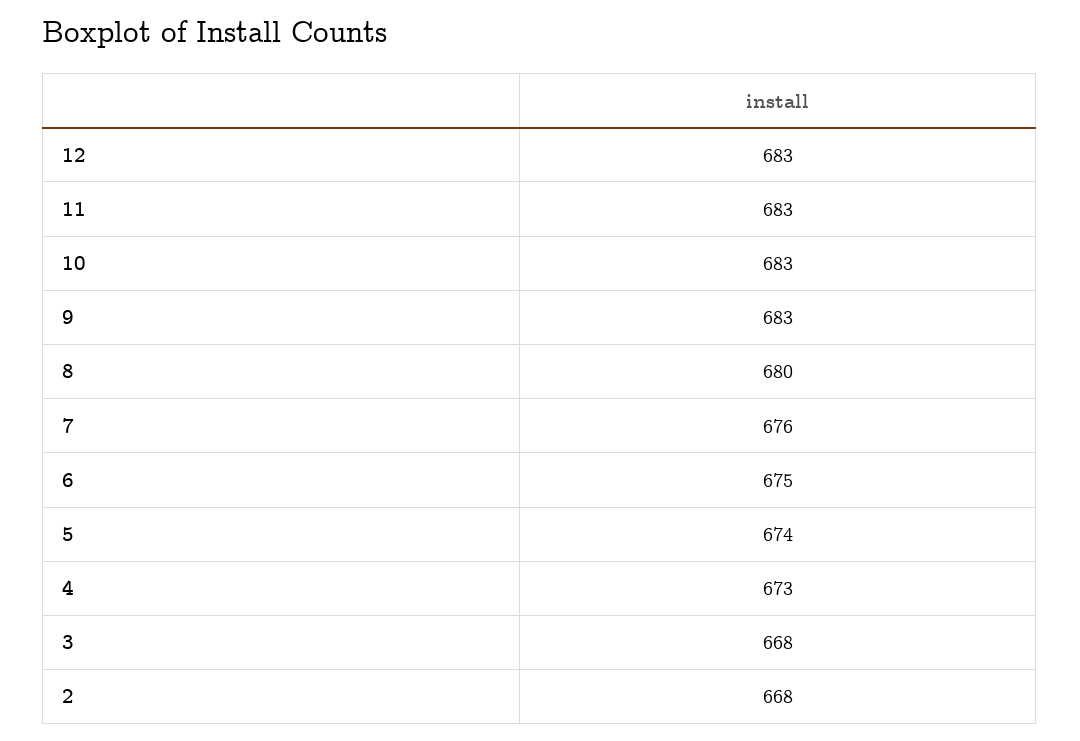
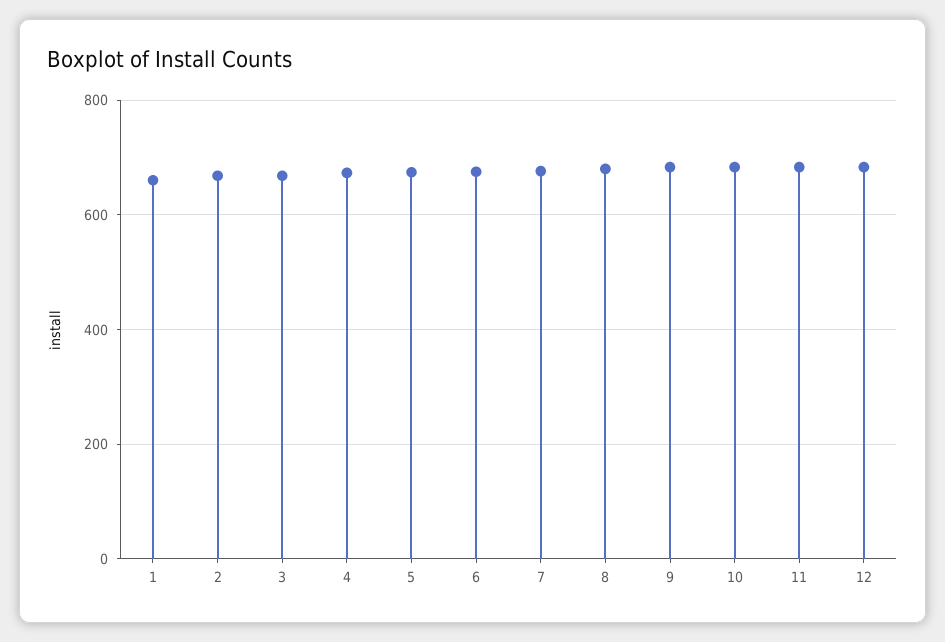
1: none -> 660

